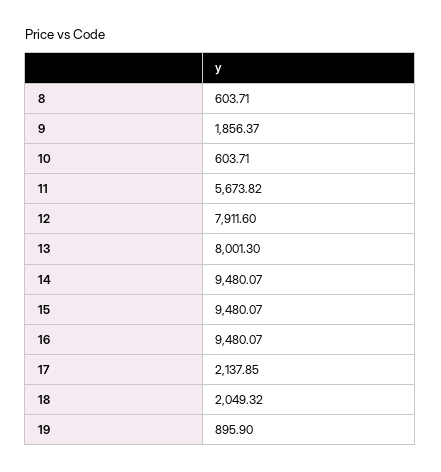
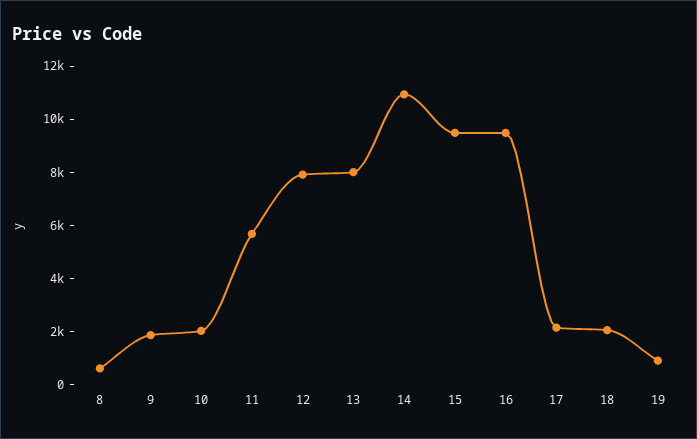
10: 603.71 -> 2000
14: 9480.07 -> 11000

